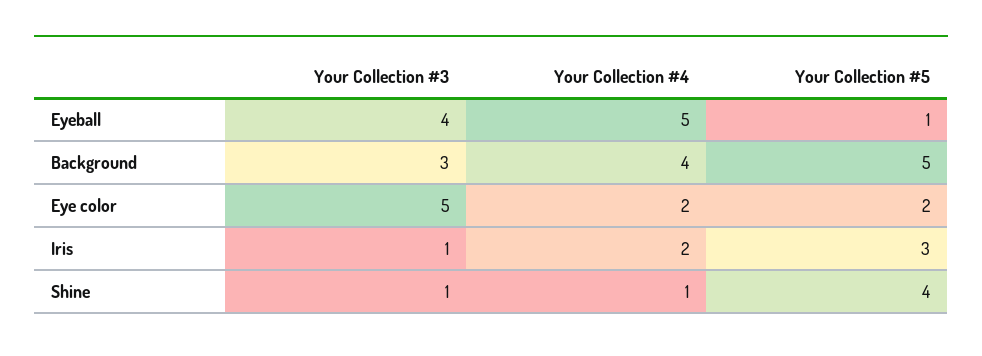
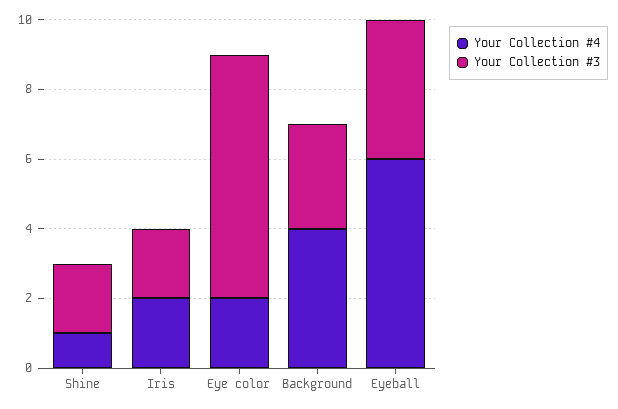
Your Collection #4, Eyeball: 5 -> 6
Your Collection #5, Eyeball: 1 -> none
Your Collection #5, Background: 5 -> none
Your Collection #3, Eye color: 5 -> 7
Your Collection #5, Eye color: 2 -> none
Your Collection #3, Iris: 1 -> 2
Your Collection #5, Iris: 3 -> none
Your Collection #3, Shine: 1 -> 2
Your Collection #5, Shine: 4 -> none

